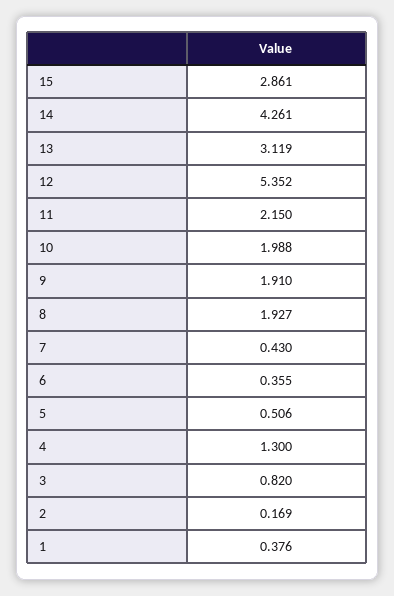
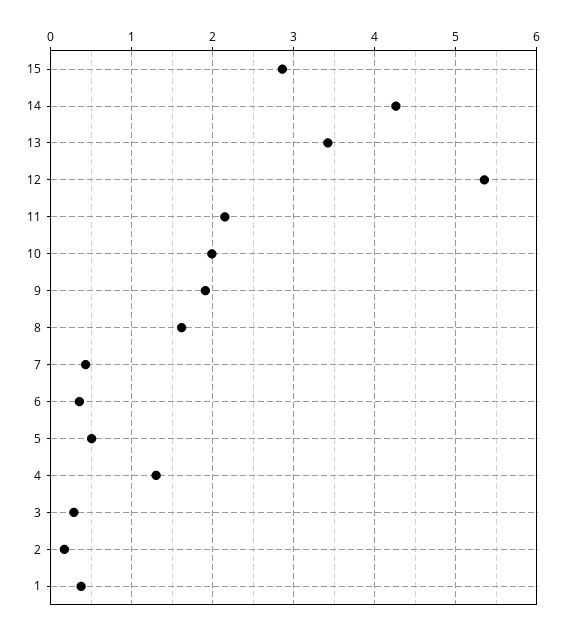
13: 3.119 -> 3.4
8: 1.927 -> 1.6
3: 0.82 -> 0.3

